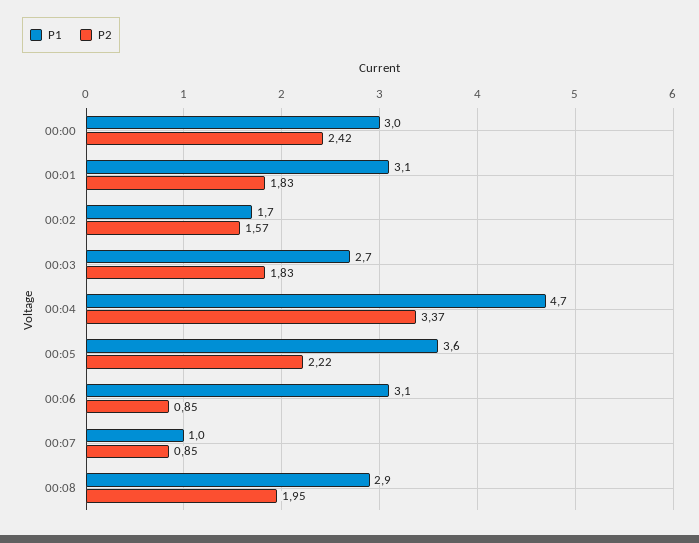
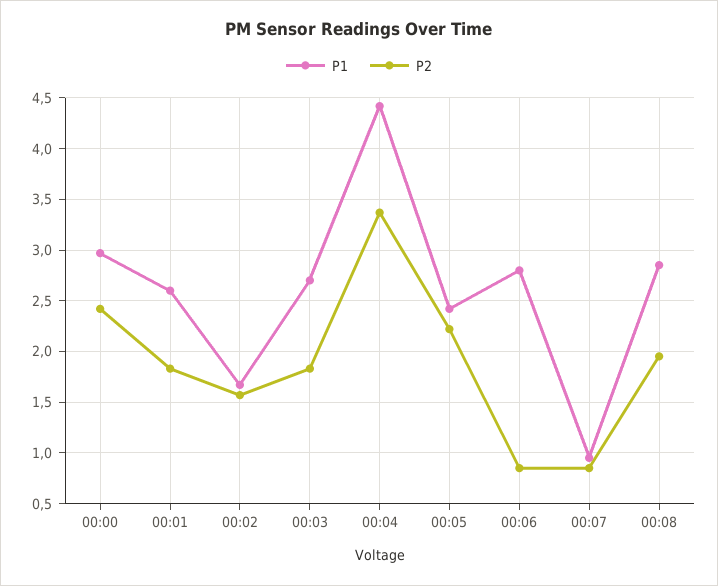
P1, 00:01: 3.1 -> 2.6
P1, 00:04: 4.7 -> 4.4
P1, 00:05: 3.6 -> 2.4
P1, 00:06: 3.1 -> 2.8

